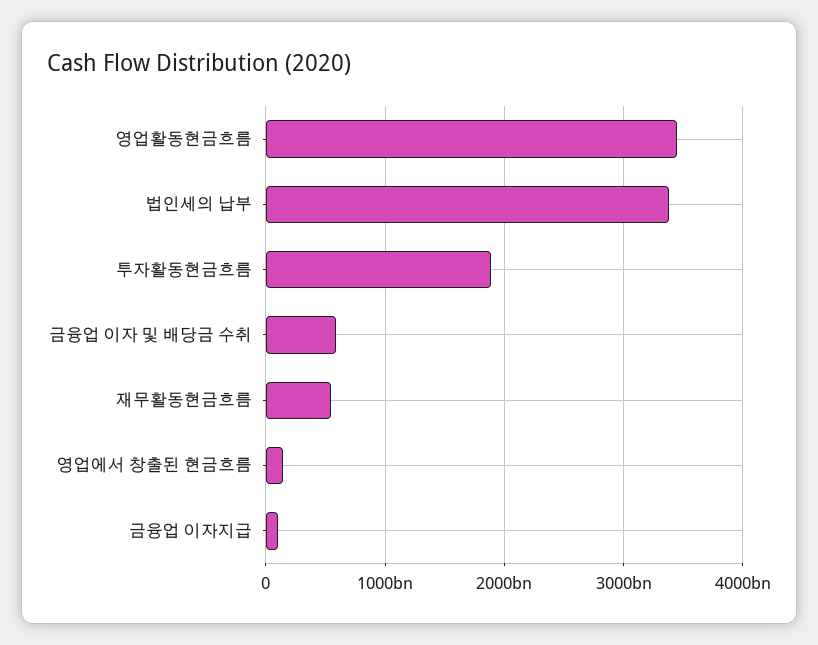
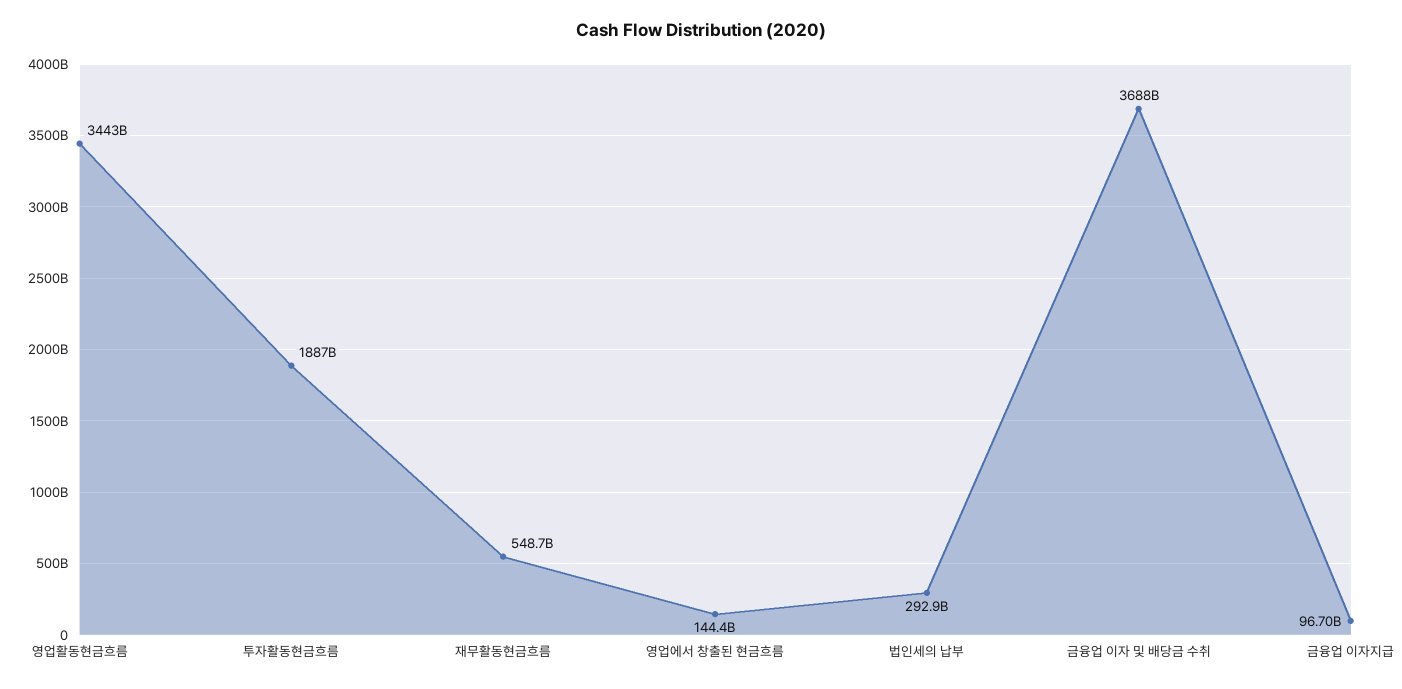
법인세의 납부: 3400000000000 -> 292900000000
금융업 이자 및 배당금 수취: 600000000000 -> 3688000000000

